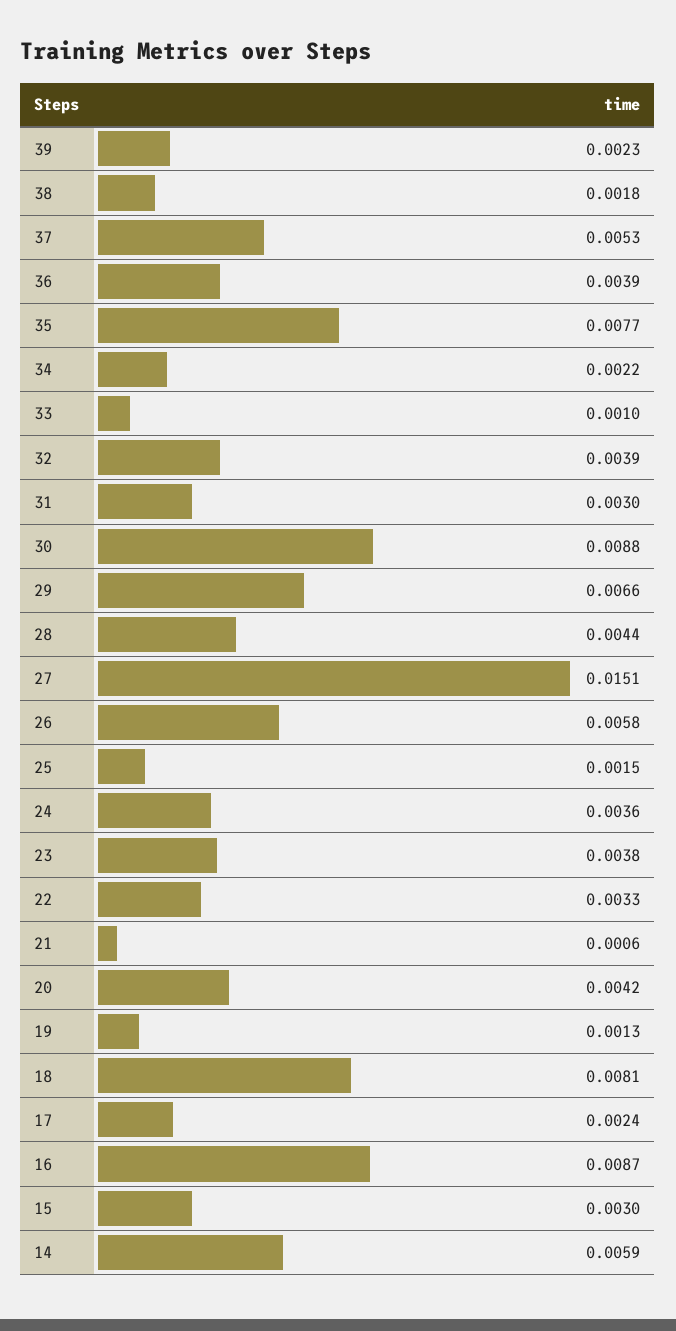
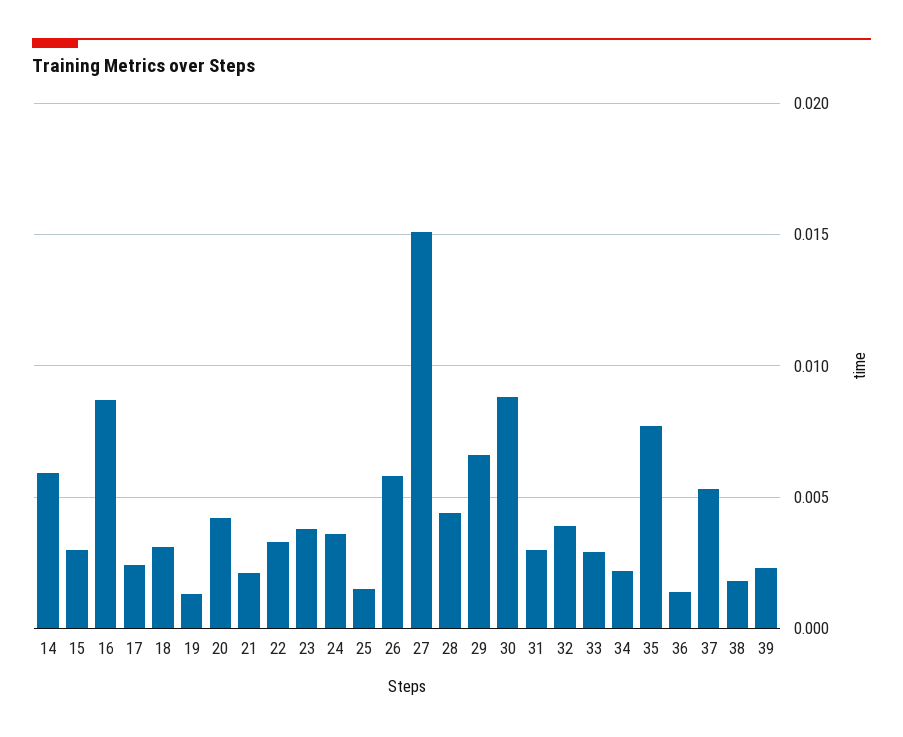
36: 0.0039 -> 0.0015
33: 0.001 -> 0.003
21: 0.0006 -> 0.002
18: 0.0081 -> 0.003

